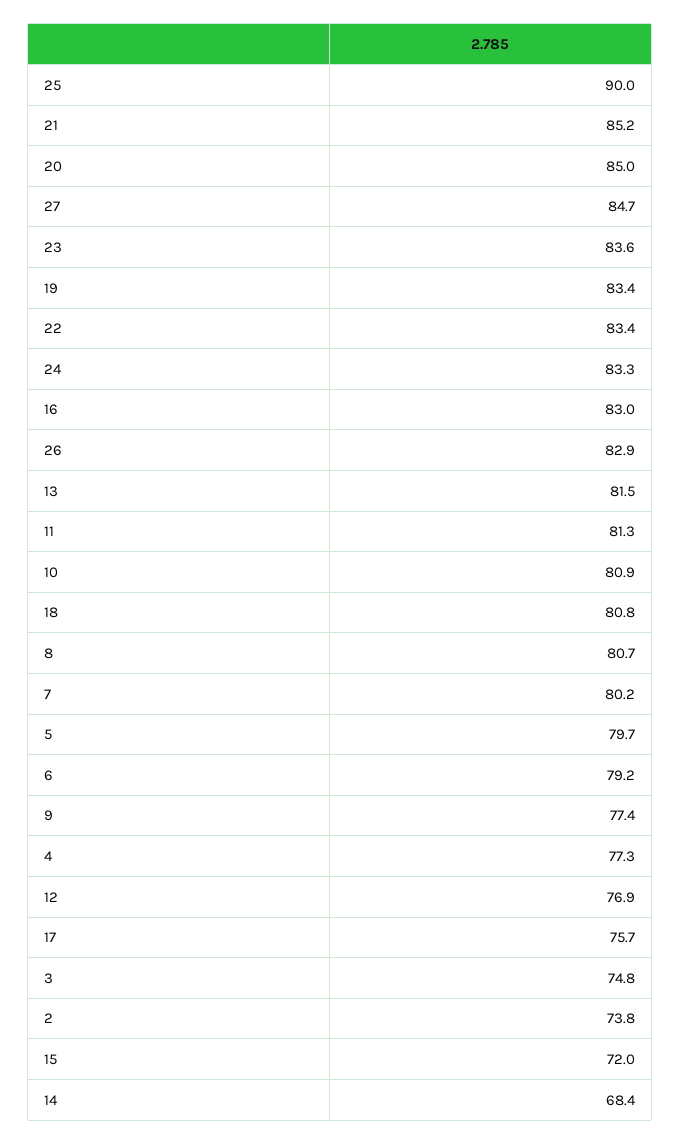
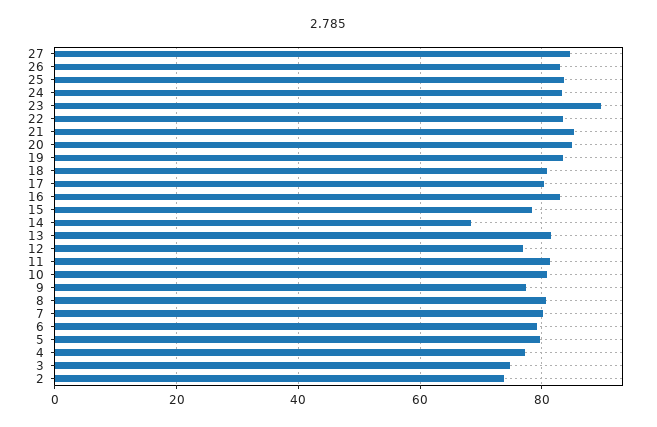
25: 90 -> 84
23: 83.6 -> 90
17: 75.7 -> 80
15: 72 -> 78

